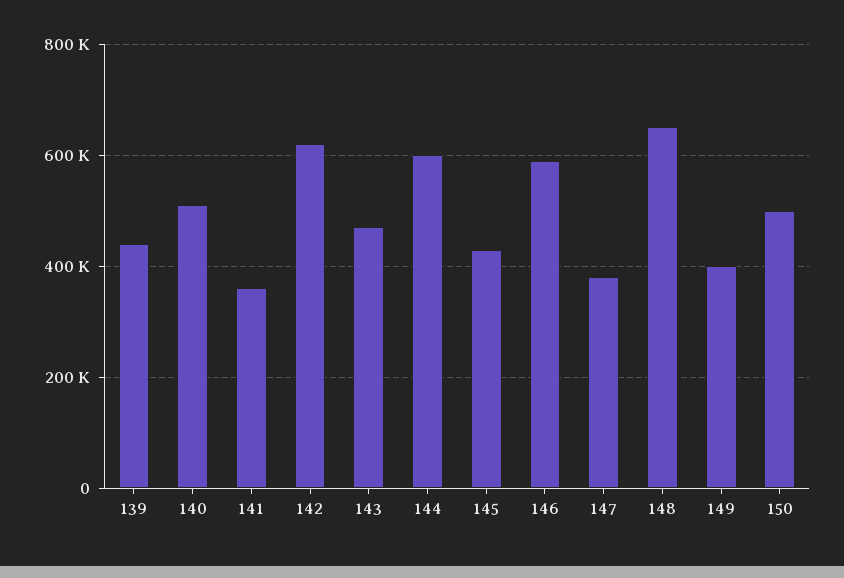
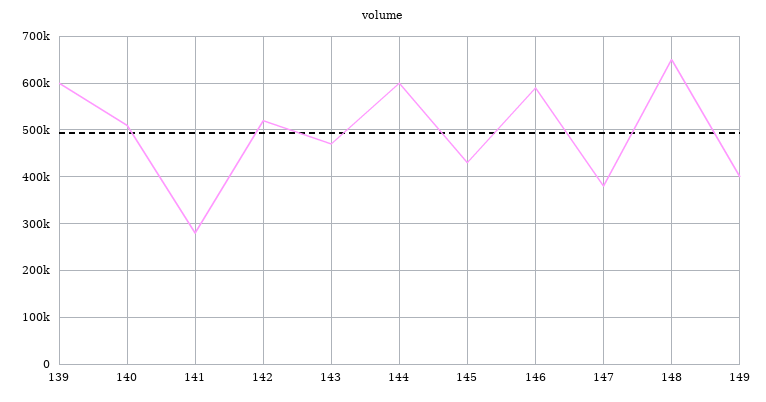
139: 440000 -> 600000
141: 360000 -> 280000
142: 620000 -> 520000
150: 500000 -> none

